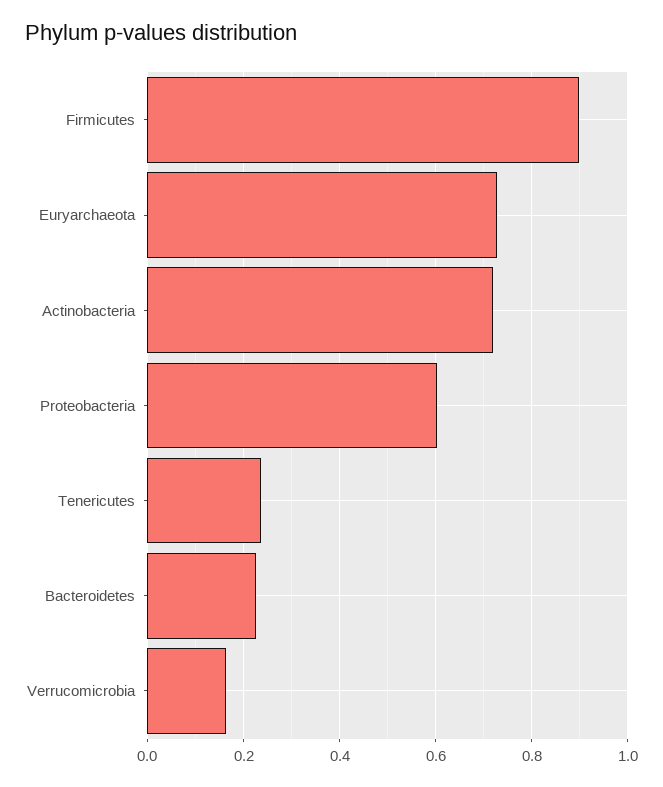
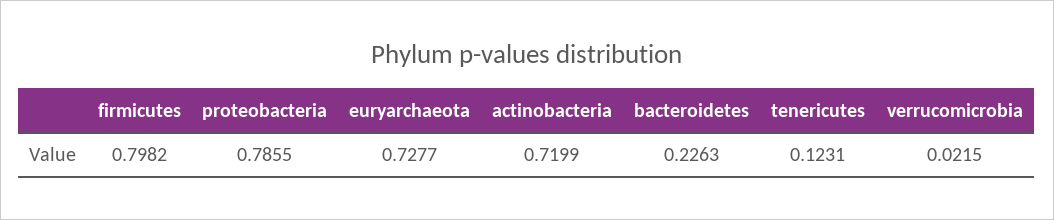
Firmicutes: 0.9 -> 0.7982
Proteobacteria: 0.6 -> 0.7855
Tenericutes: 0.24 -> 0.1231
Verrucomicrobia: 0.16 -> 0.0215

